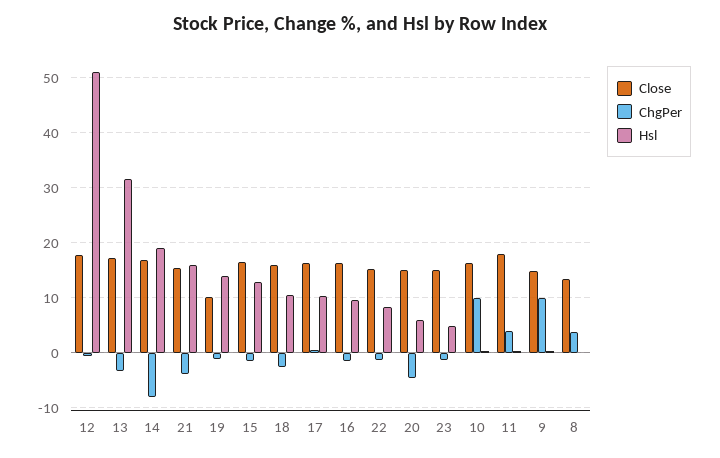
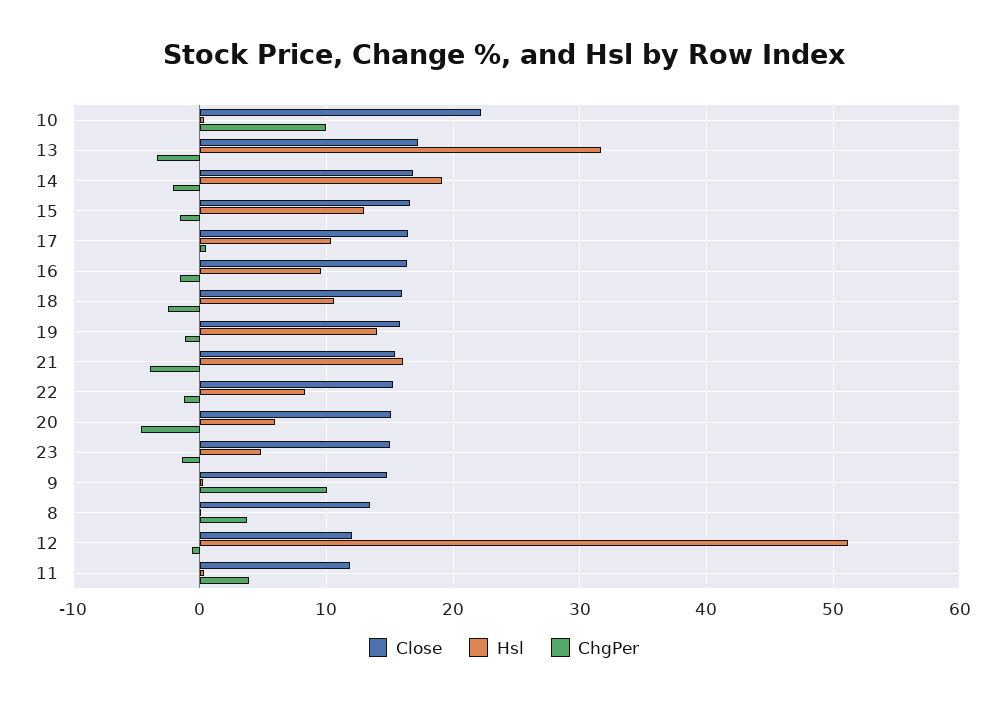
Close, 12: 18 -> 12
ChgPer, 14: -8 -> -2
Close, 19: 10 -> 16
Close, 10: 16 -> 22
Close, 11: 18 -> 12

